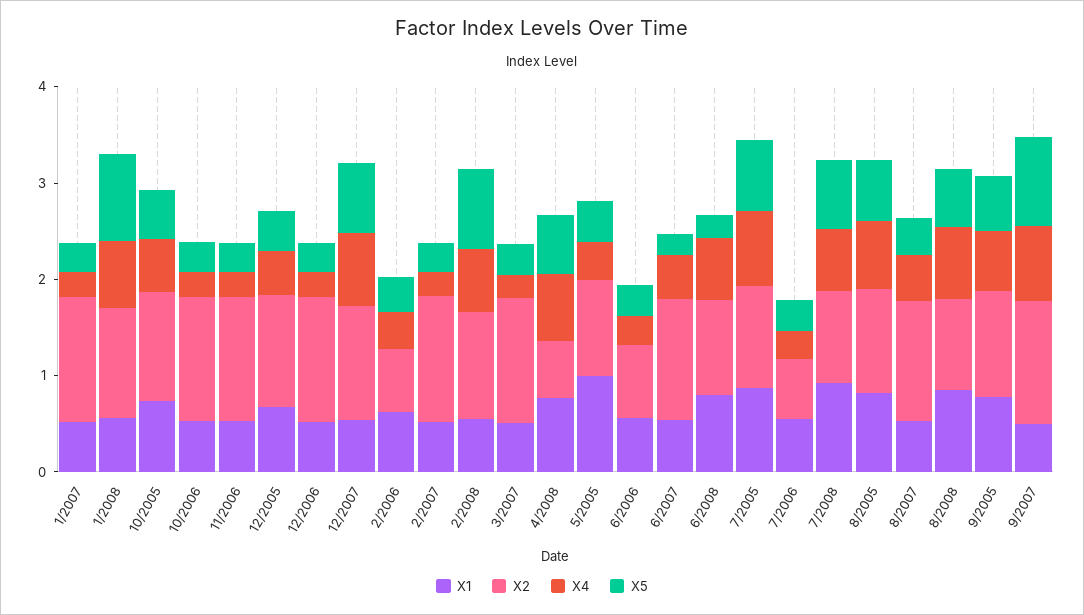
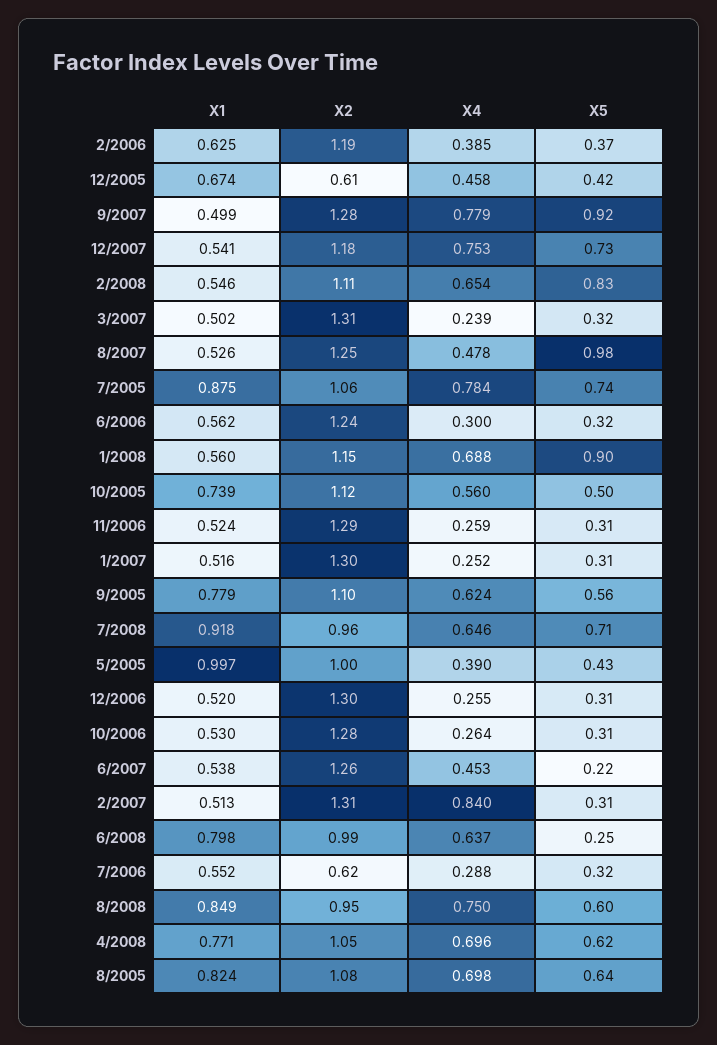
X2, 12/2005: 1.2 -> 0.61
X2, 2/2006: 0.6 -> 1.19
X4, 2/2007: 0.2 -> 0.84
X2, 4/2008: 0.6 -> 1.05
X2, 6/2006: 0.8 -> 1.24
X5, 8/2007: 0.4 -> 0.98

